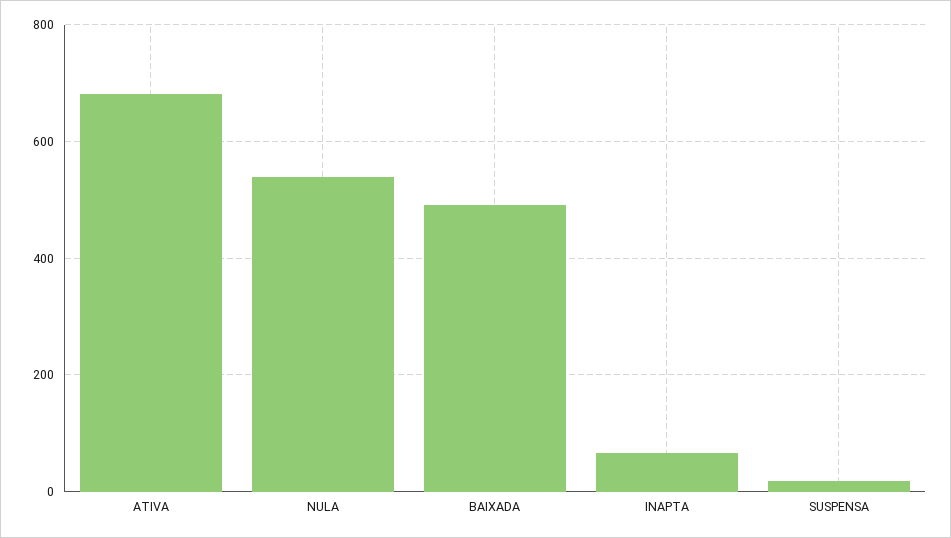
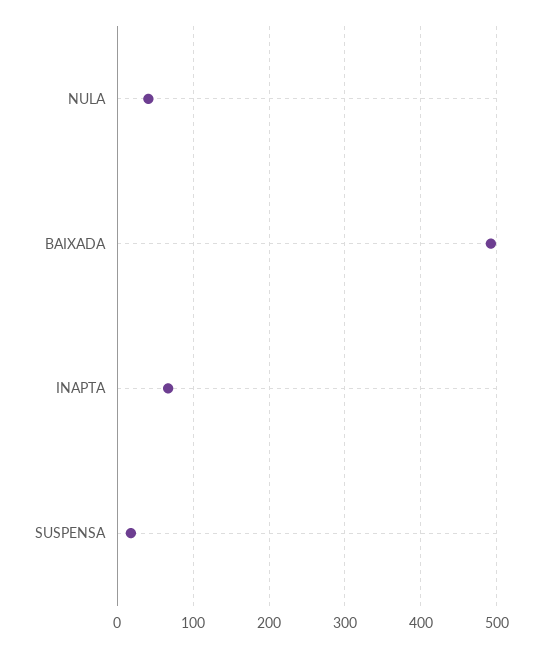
ATIVA: 680 -> none
NULA: 540 -> 40

